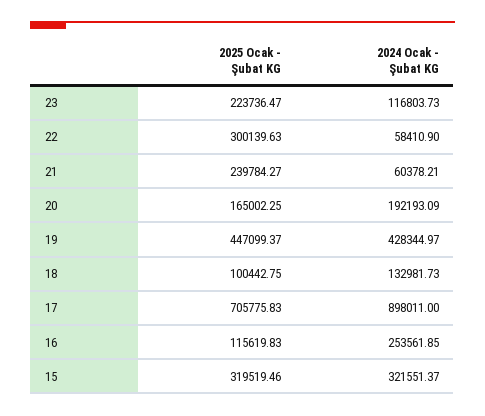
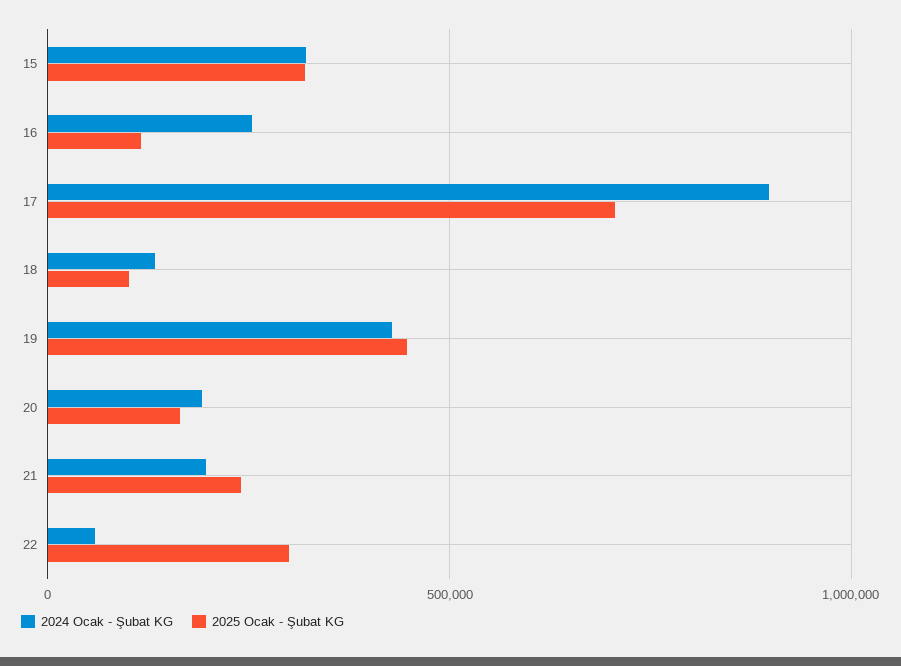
2025 Ocak - Şubat KG, 23: 223736.47 -> none
2024 Ocak - Şubat KG, 23: 116803.73 -> none
2024 Ocak - Şubat KG, 21: 60378.21 -> 200000

